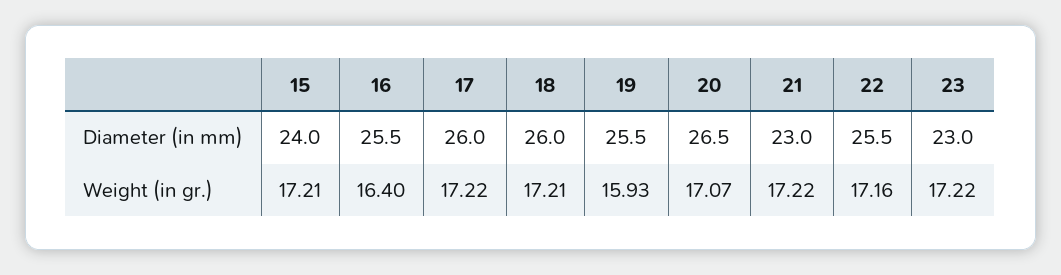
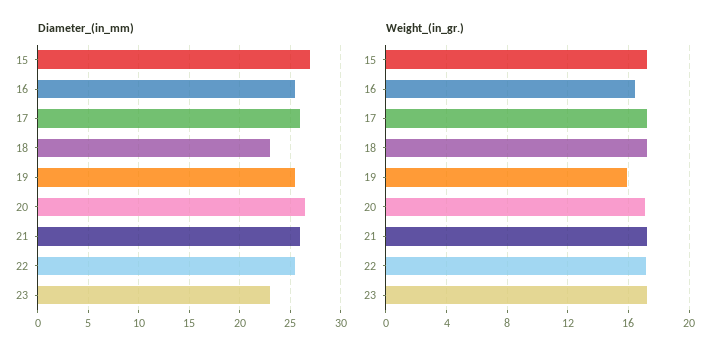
Diameter (in mm), 15: 24 -> 27
Diameter (in mm), 18: 26 -> 23
Diameter (in mm), 21: 23 -> 26

